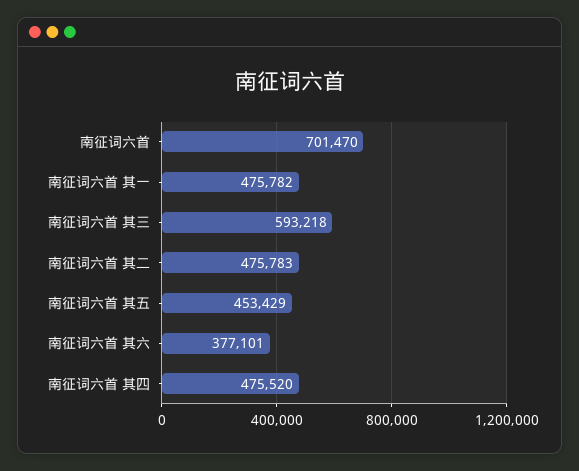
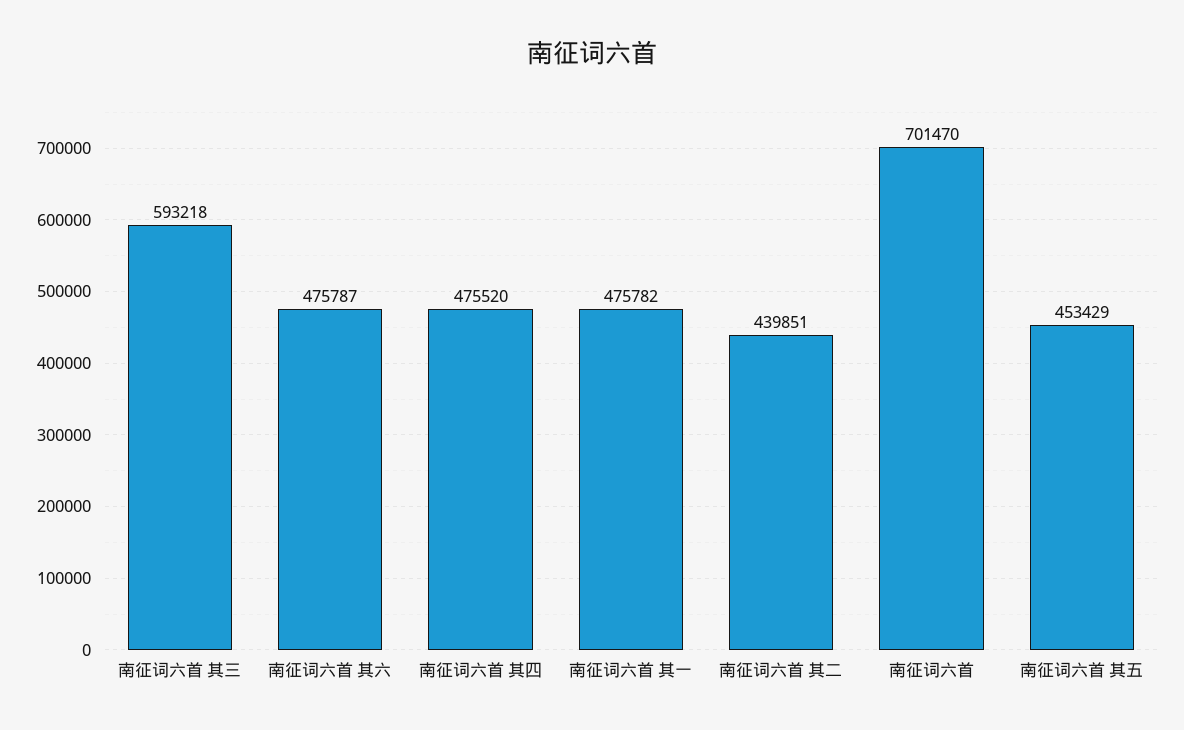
南征词六首 其二: 475783 -> 439851
南征词六首 其六: 377101 -> 475787

